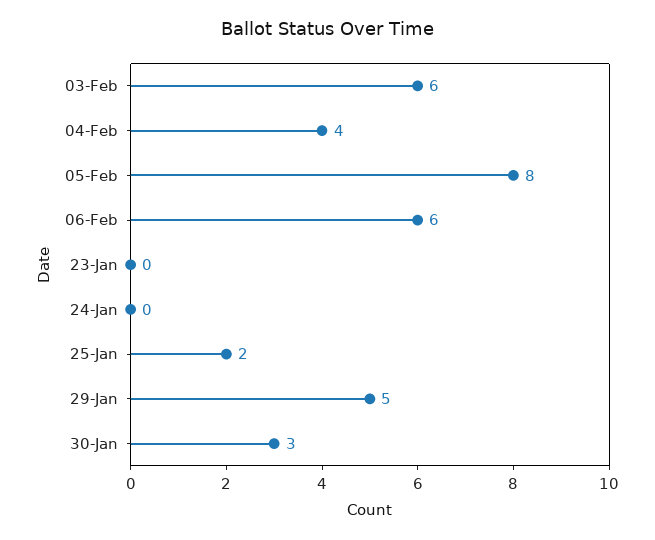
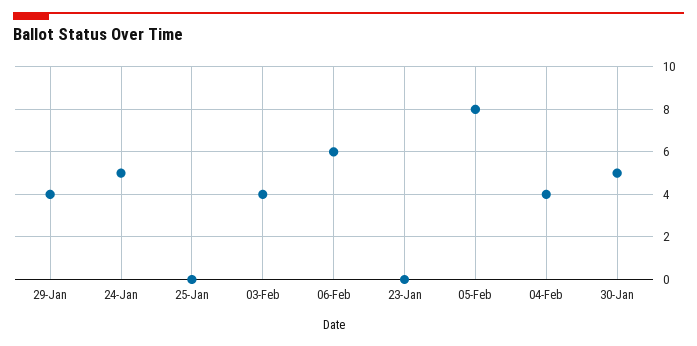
03-Feb: 6 -> 4
24-Jan: 0 -> 5
25-Jan: 2 -> 0
29-Jan: 5 -> 4
30-Jan: 3 -> 5

